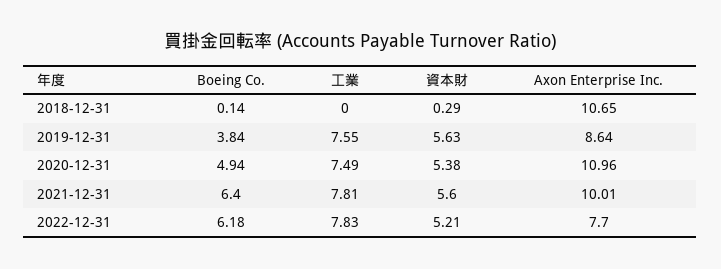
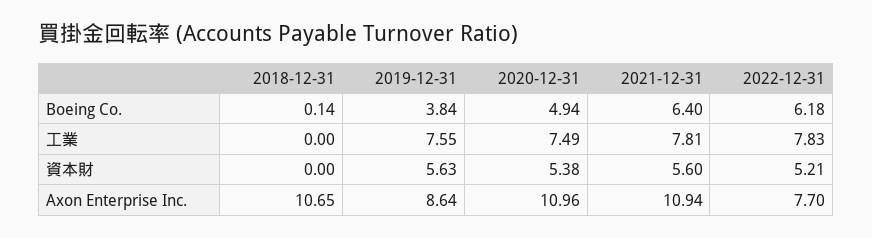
資本財, 2018-12-31: 0.29 -> 0
Axon Enterprise Inc., 2021-12-31: 10.01 -> 10.94

